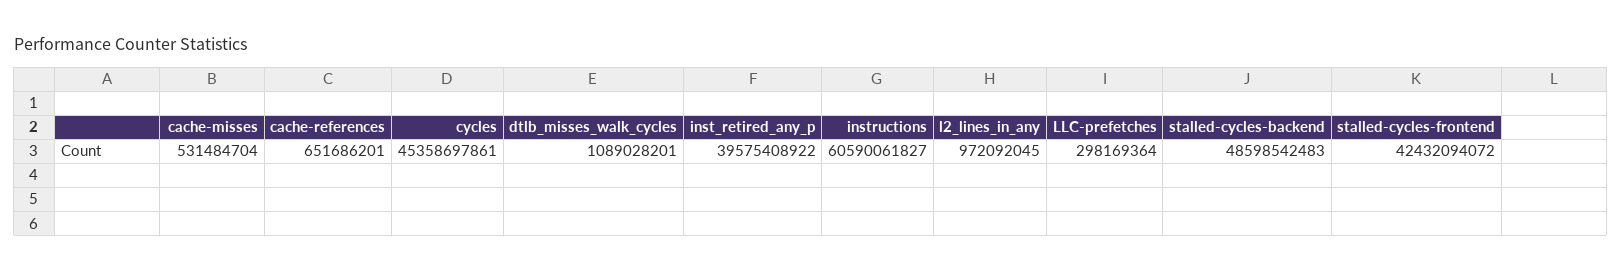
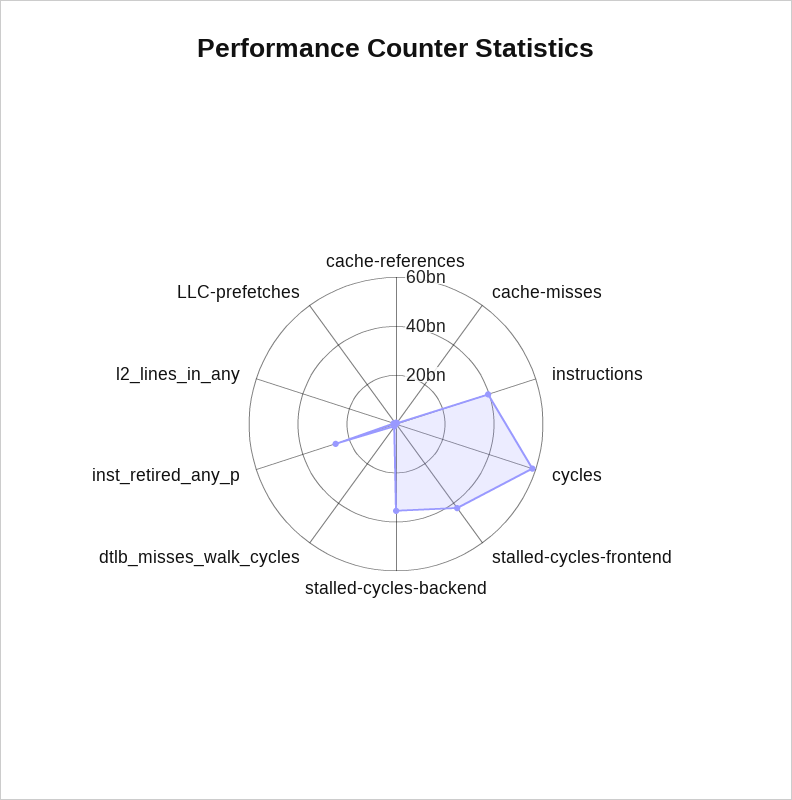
cycles: 45358697861 -> 60000000000
inst_retired_any_p: 39575408922 -> 25000000000
instructions: 60590061827 -> 40000000000
stalled-cycles-backend: 48598542483 -> 35000000000

